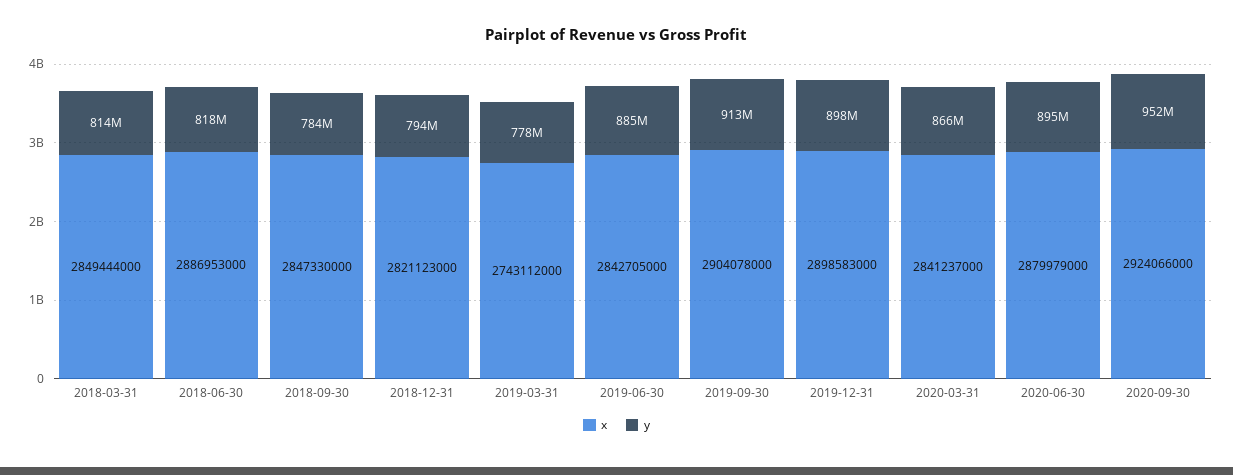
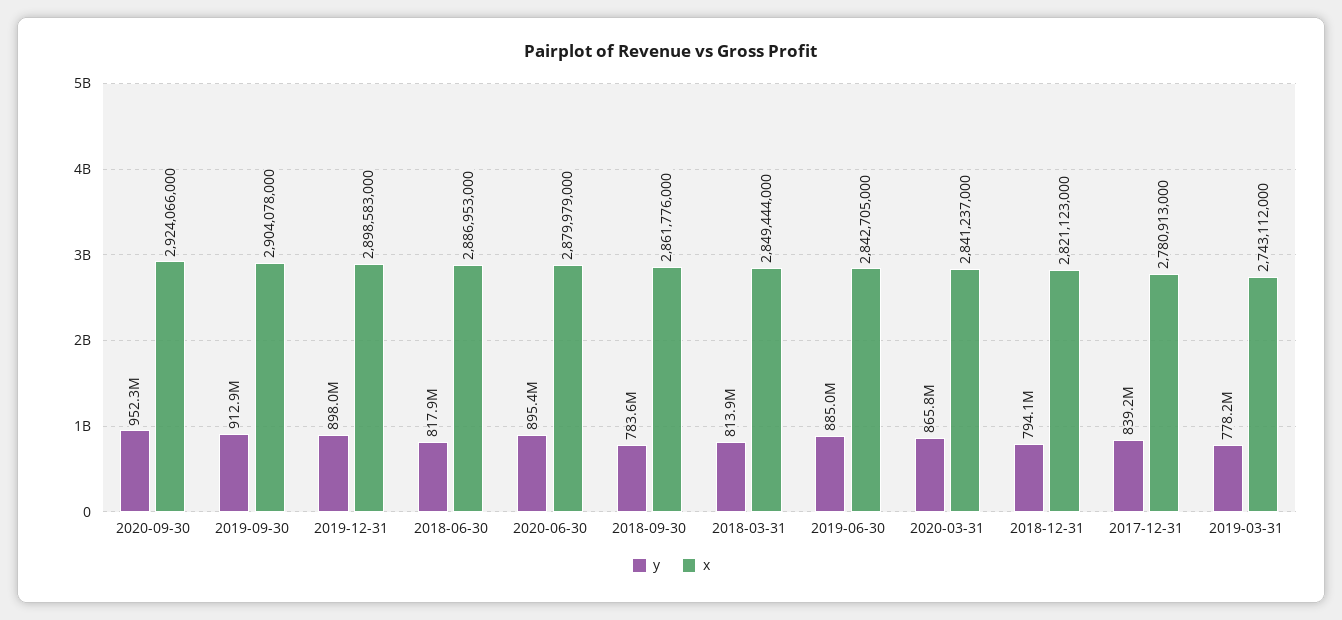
x, 2018-09-30: 2847330000 -> 2861776000
y, 2017-12-31: none -> 839200000
x, 2017-12-31: none -> 2780913000

